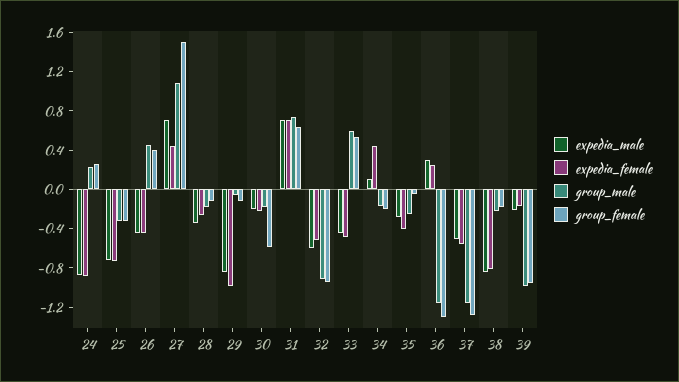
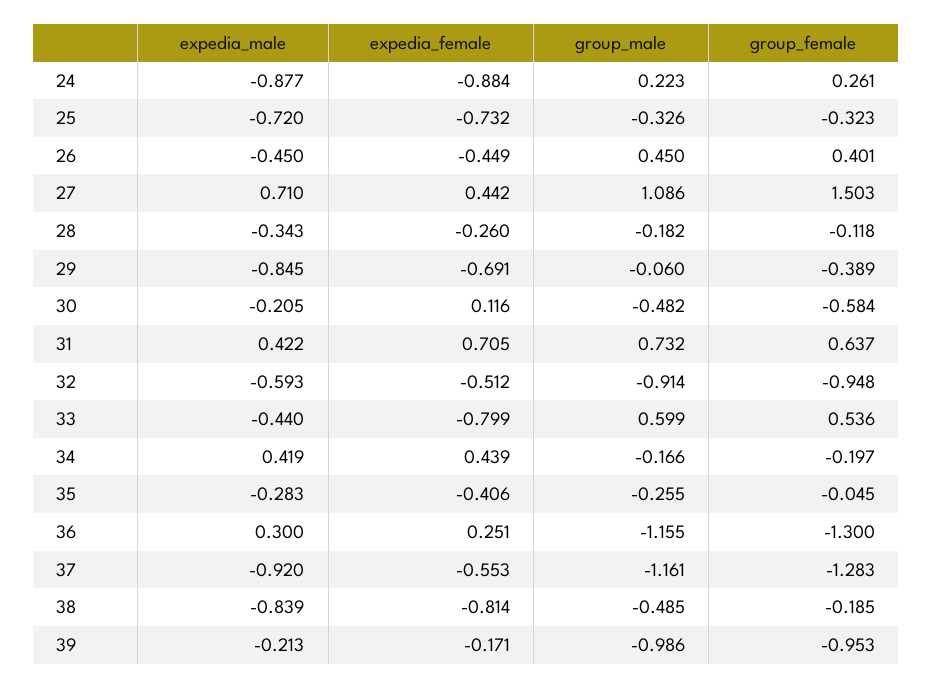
expedia_female, 29: -1 -> -0.691
group_female, 29: -0.1 -> -0.389
expedia_female, 30: -0.2 -> 0.116
group_male, 30: -0.2 -> -0.482
expedia_male, 31: 0.7 -> 0.422
expedia_female, 33: -0.5 -> -0.799
expedia_male, 34: 0.1 -> 0.419
expedia_male, 37: -0.5 -> -0.92
group_male, 38: -0.2 -> -0.485

